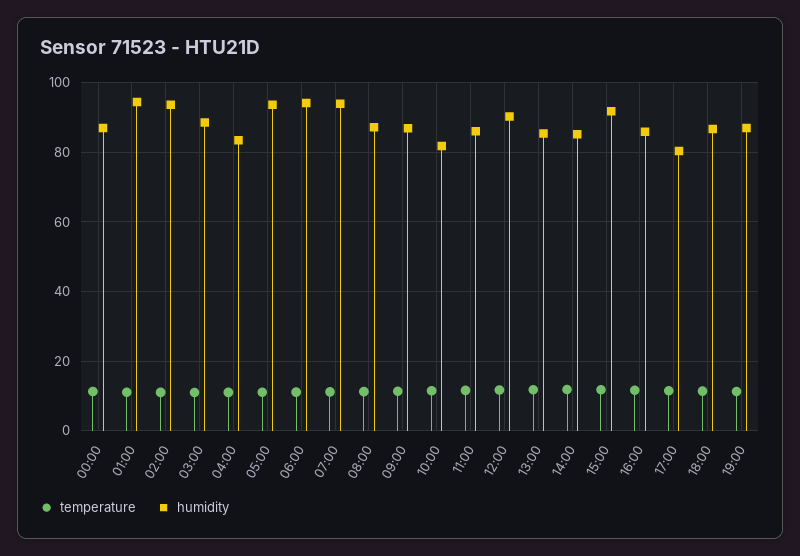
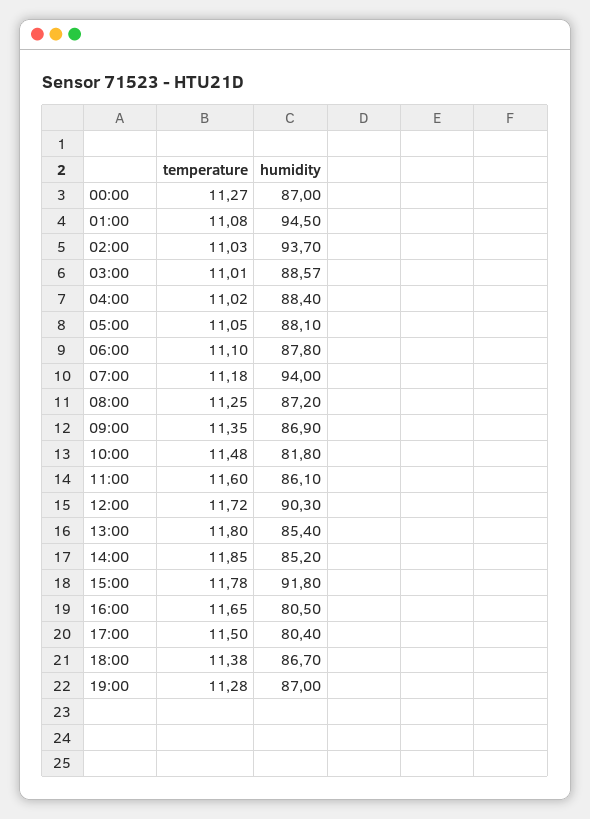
humidity, 04:00: 84 -> 88.4
humidity, 05:00: 94 -> 88.1
humidity, 06:00: 94 -> 87.8
humidity, 16:00: 86 -> 80.5

